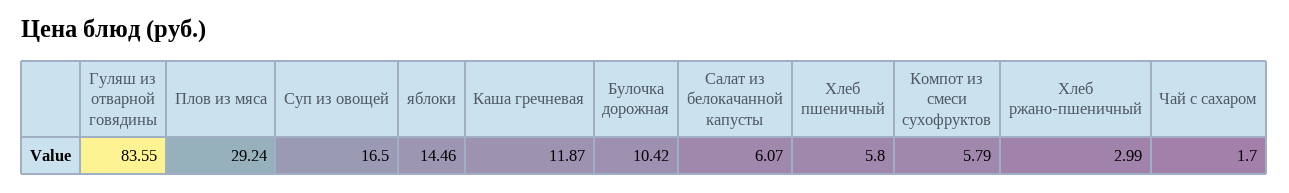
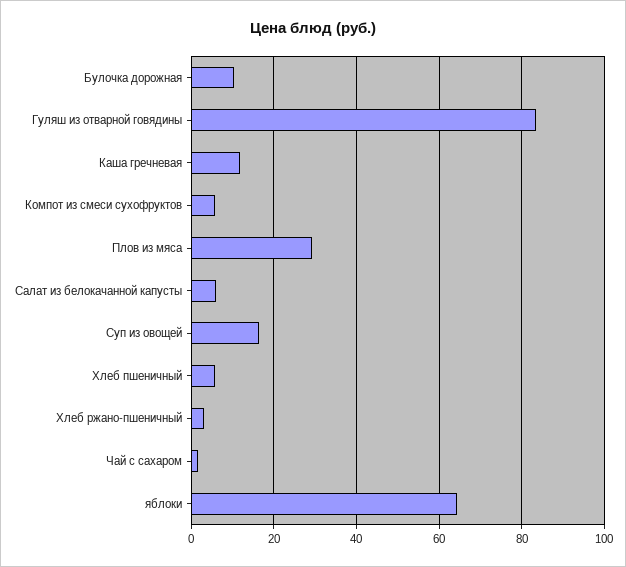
яблоки: 14.46 -> 64

